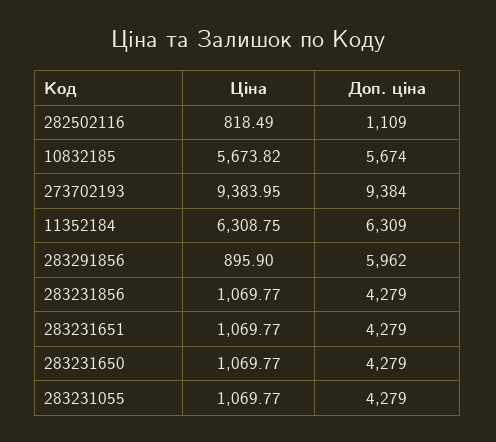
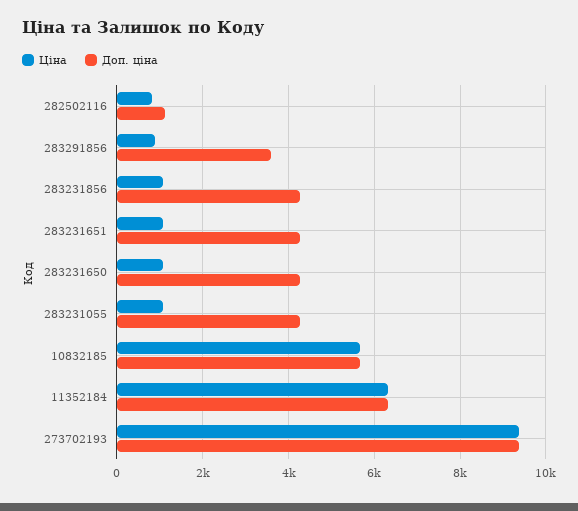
Доп. ціна, 283291856: 5962 -> 3600

